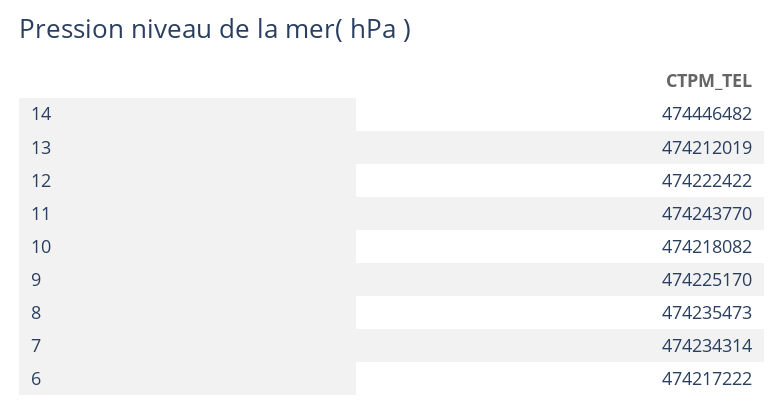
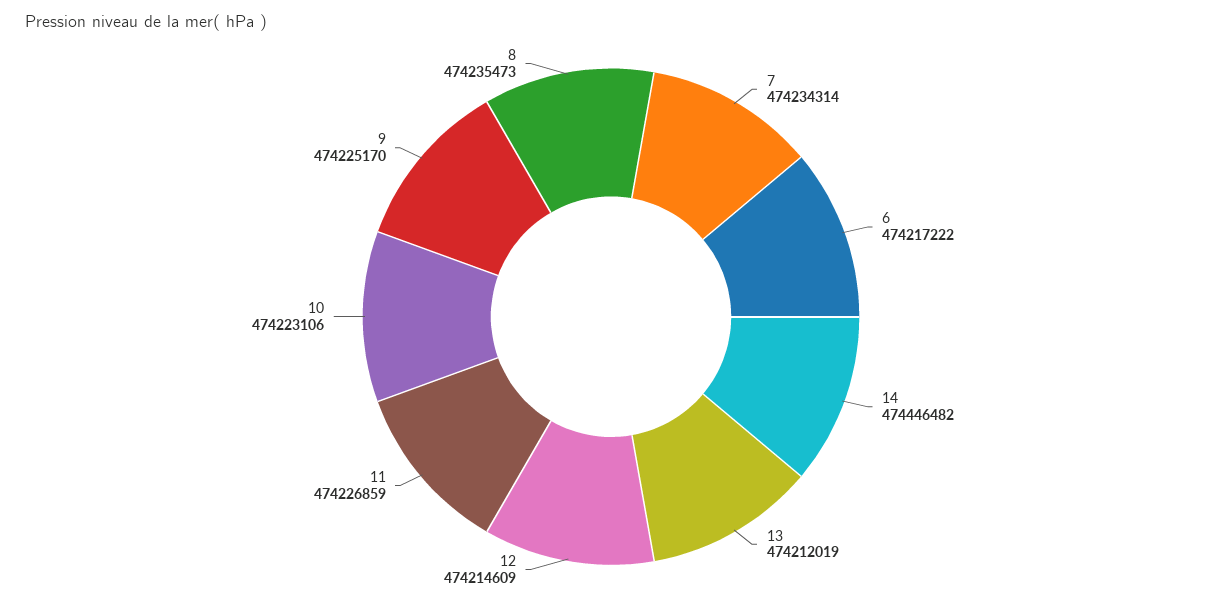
12: 474222422 -> 474214609
11: 474243770 -> 474226859
10: 474218082 -> 474223106

